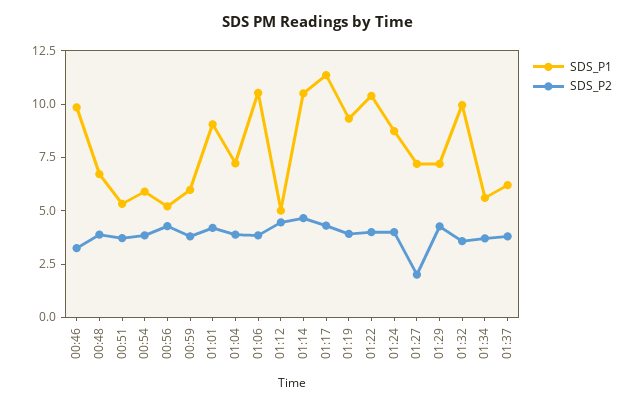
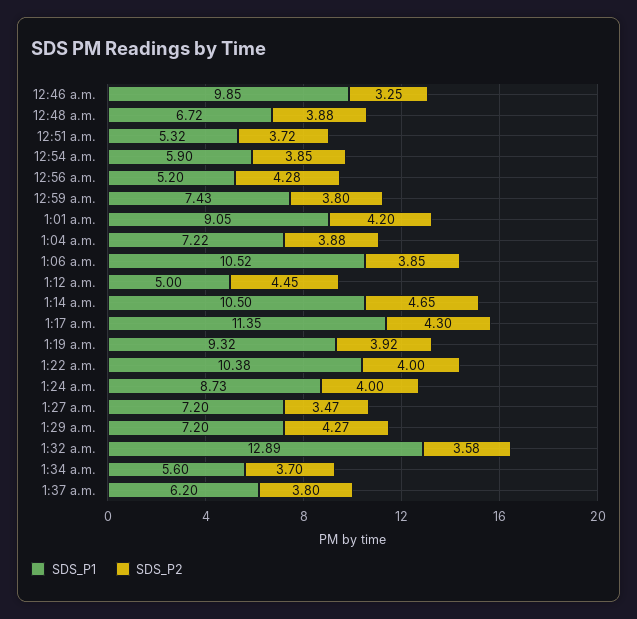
SDS_P1, 00:59: 6 -> 7.43
SDS_P2, 01:27: 2 -> 3.47
SDS_P1, 01:32: 10 -> 12.89

